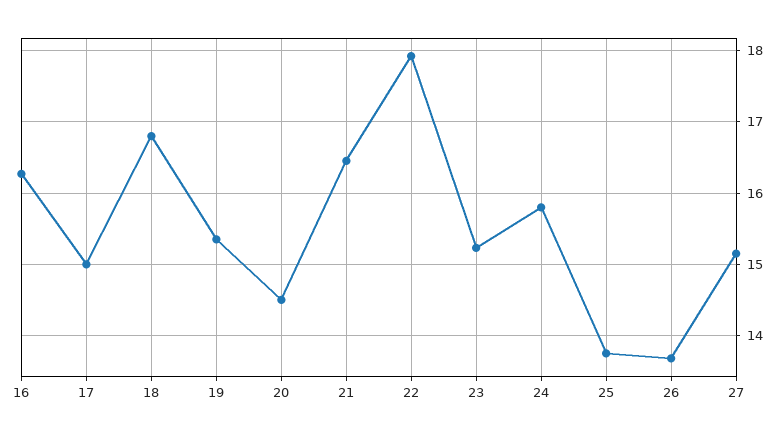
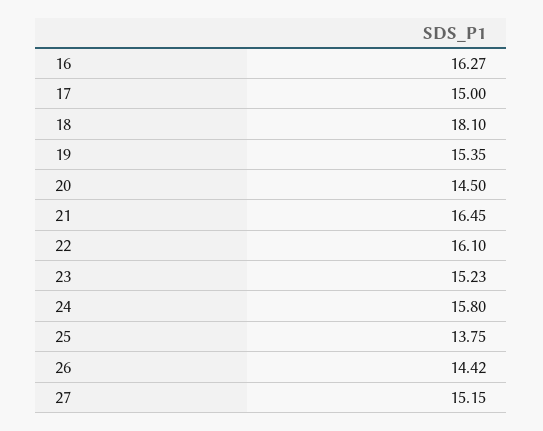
18: 16.8 -> 18.1
22: 17.9 -> 16.1
26: 13.7 -> 14.42

